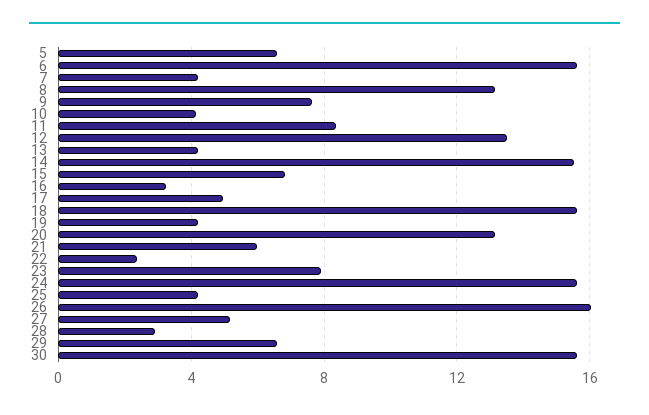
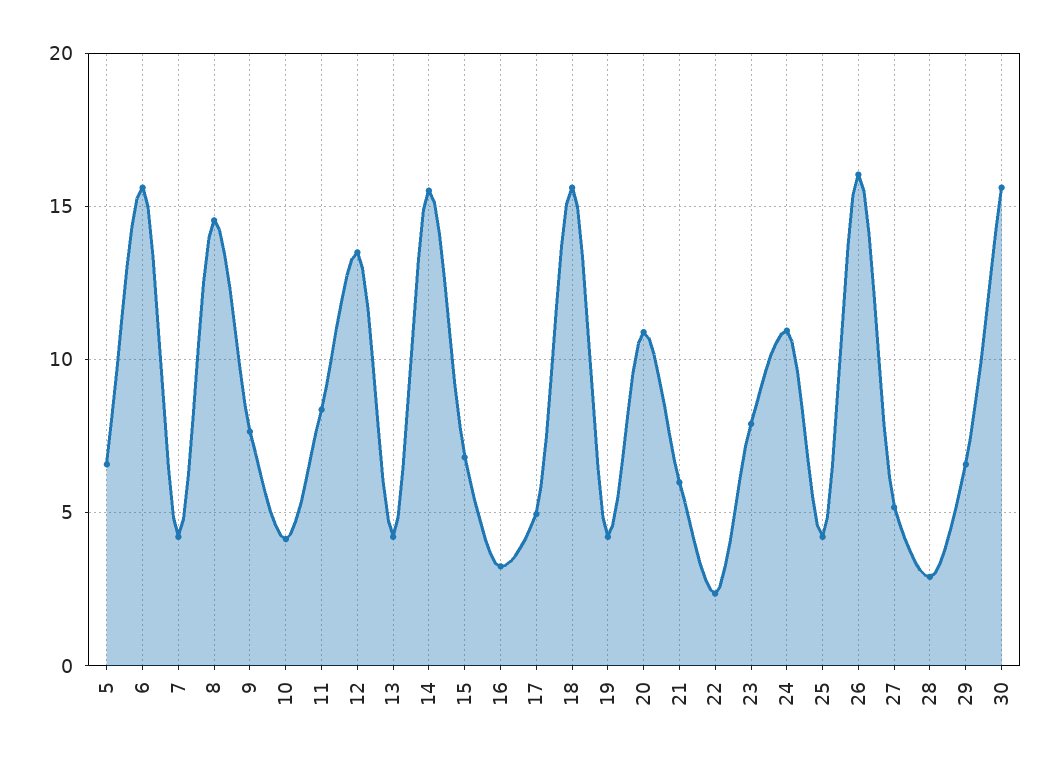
8: 13 -> 14.5
20: 13 -> 11
24: 15.5 -> 11

